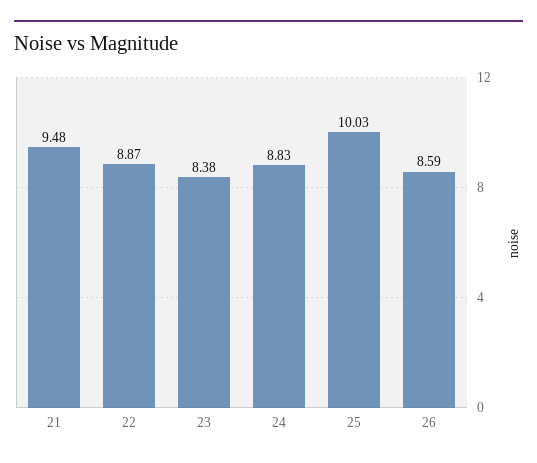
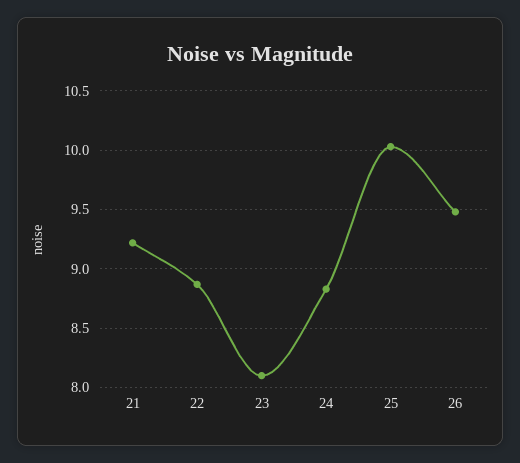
21: 9.48 -> 9.2
23: 8.38 -> 8.1
26: 8.59 -> 9.5

